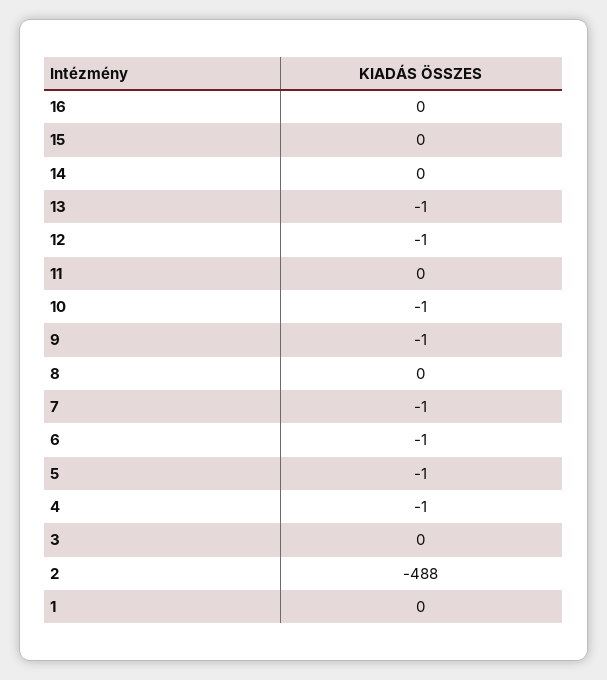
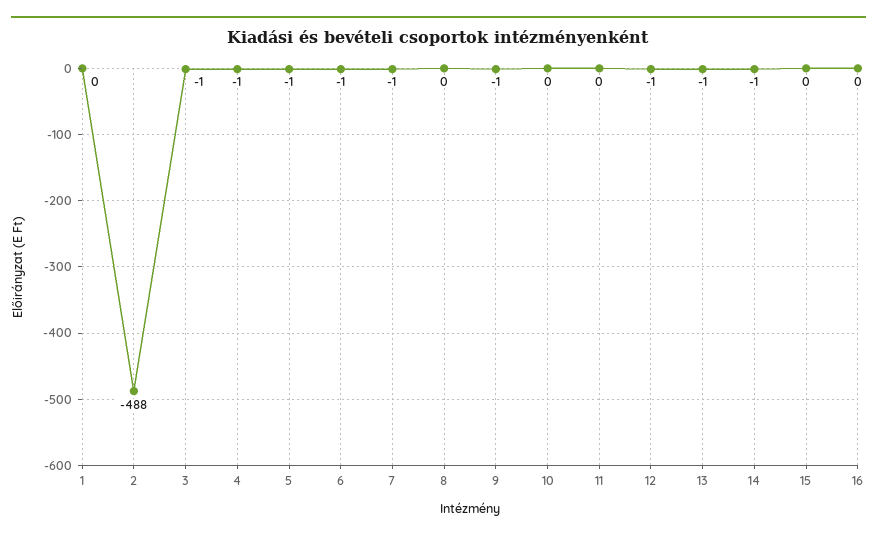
14: 0 -> -1
10: -1 -> 0
3: 0 -> -1

